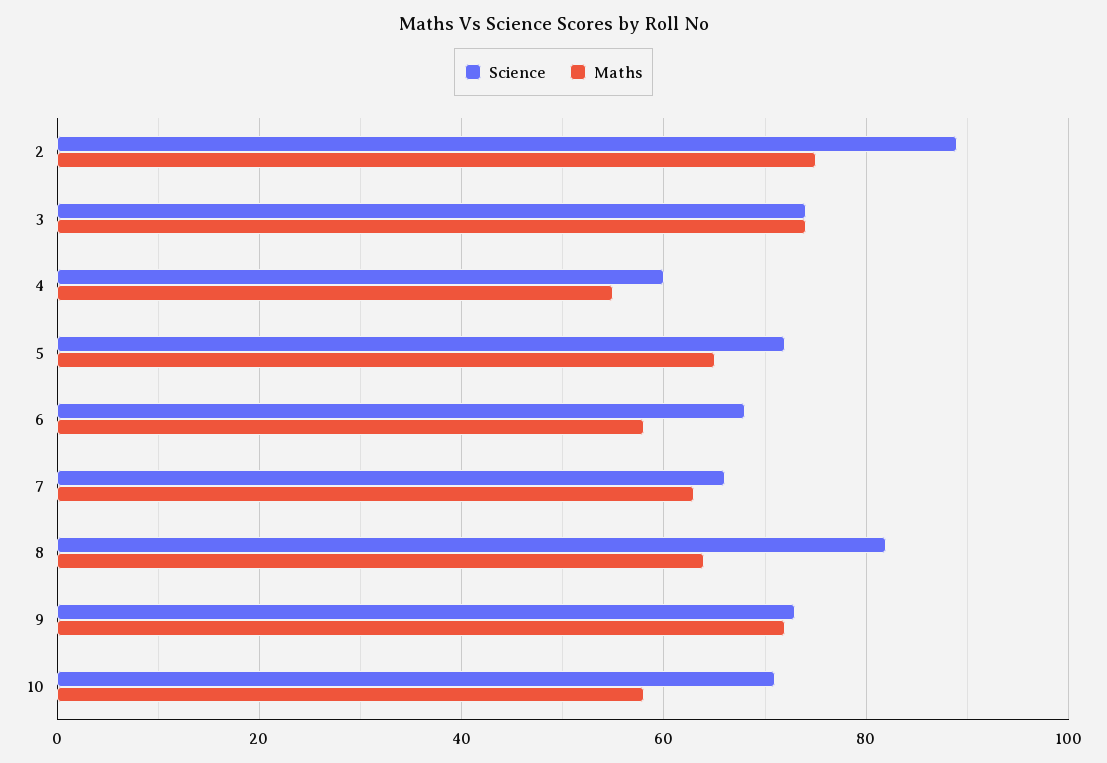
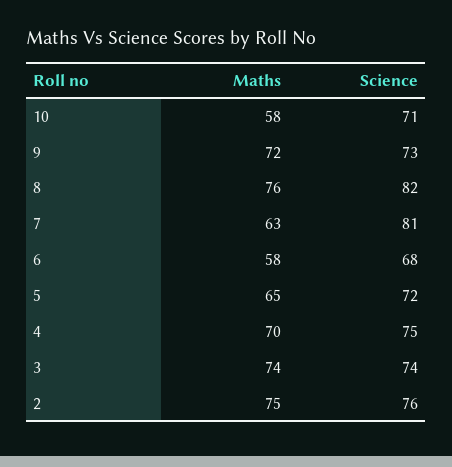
Science, 2: 90 -> 76
Science, 4: 60 -> 75
Maths, 4: 55 -> 70
Science, 7: 65 -> 81
Maths, 8: 65 -> 76

